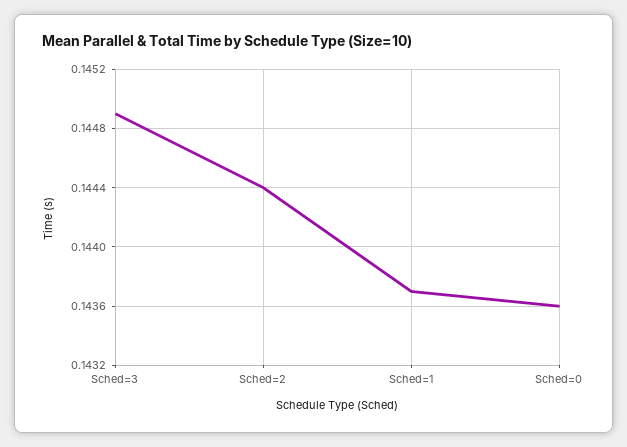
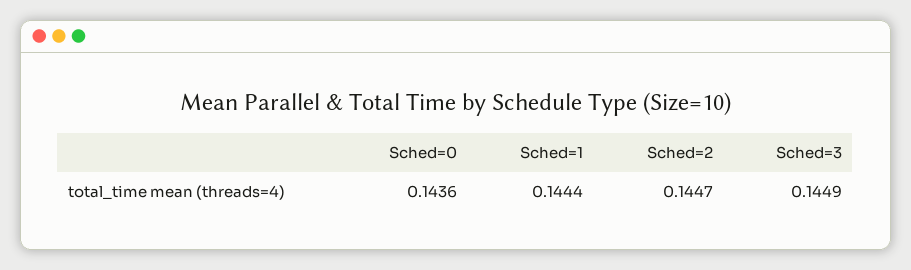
Sched=2: 0.1444 -> 0.1447
Sched=1: 0.1437 -> 0.1444

